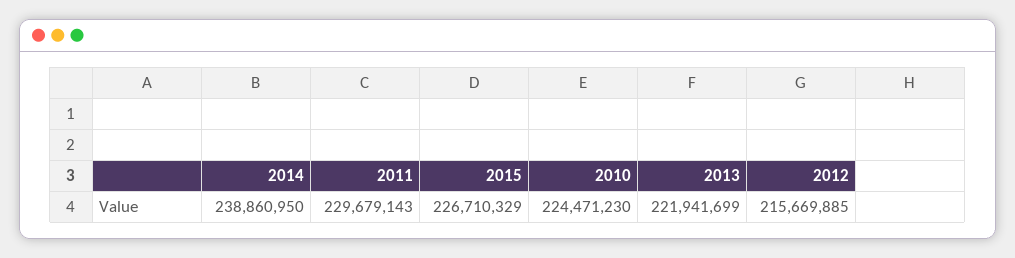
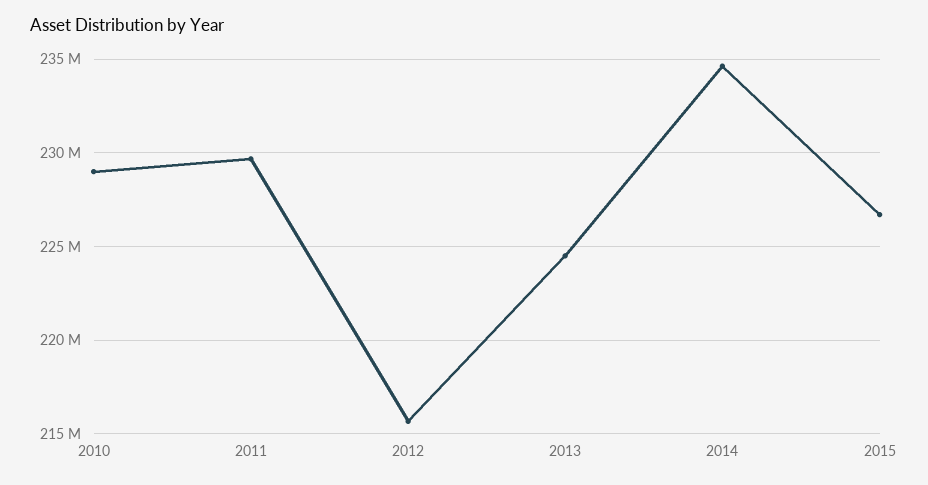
2014: 238860950 -> 234500000
2010: 224471230 -> 229000000
2013: 221941699 -> 224500000

